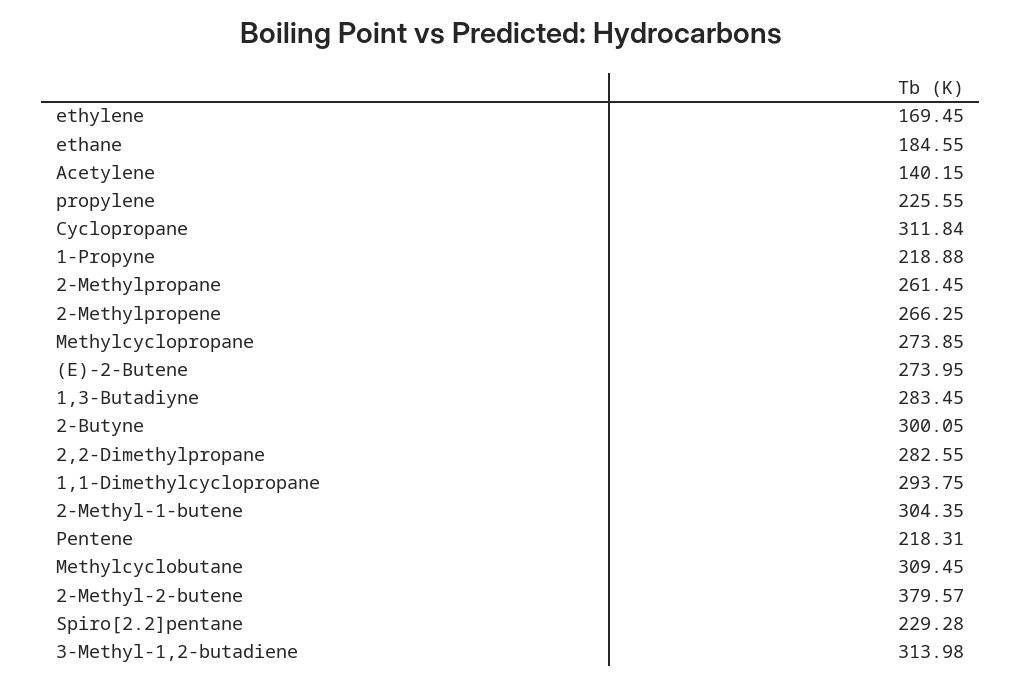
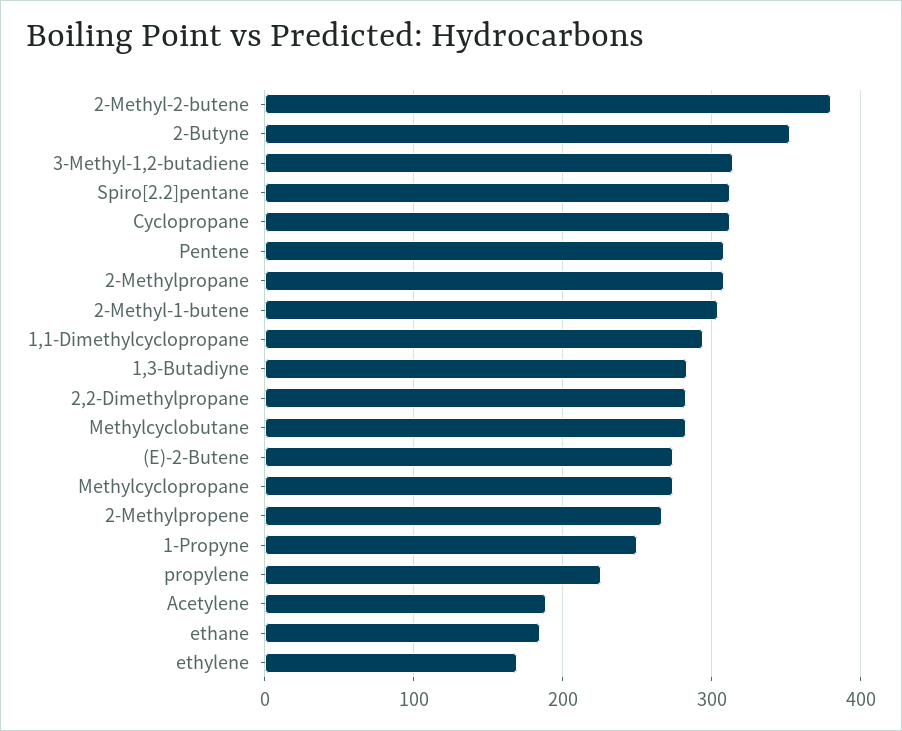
Acetylene: 140.15 -> 190
1-Propyne: 218.88 -> 250
2-Methylpropane: 261.45 -> 310
2-Butyne: 300.05 -> 350
Pentene: 218.31 -> 310
Methylcyclobutane: 309.45 -> 280
Spiro[2.2]pentane: 229.28 -> 310

